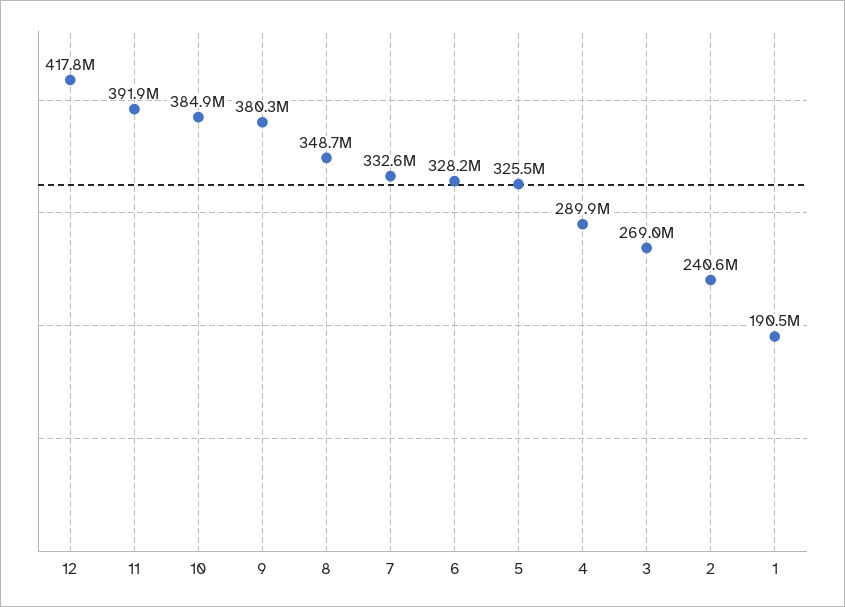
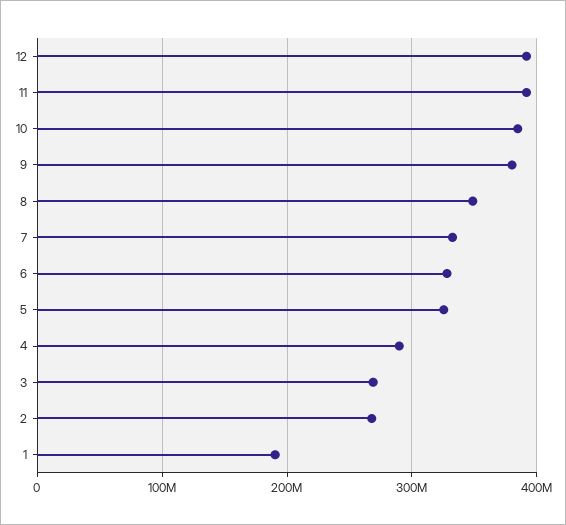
12: 417800000 -> 390000000
2: 240600000 -> 270000000

